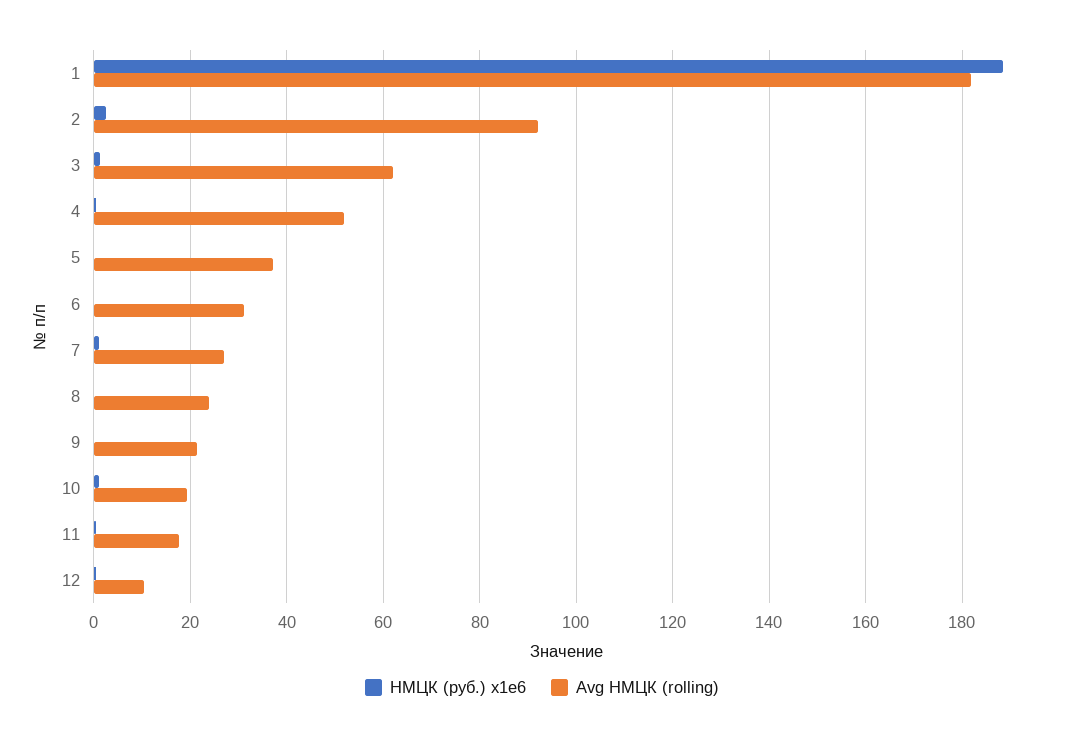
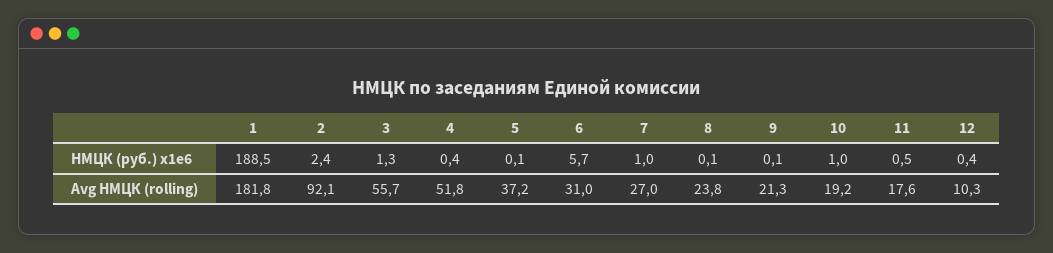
Avg НМЦК (rolling), 3: 62 -> 55.7
НМЦК (руб.) x1e6, 6: 0 -> 5.7

